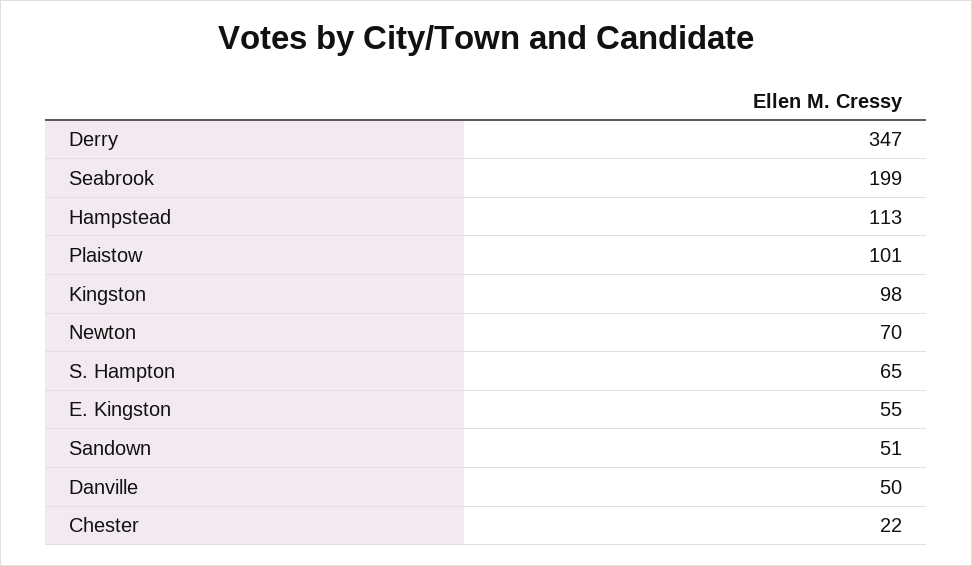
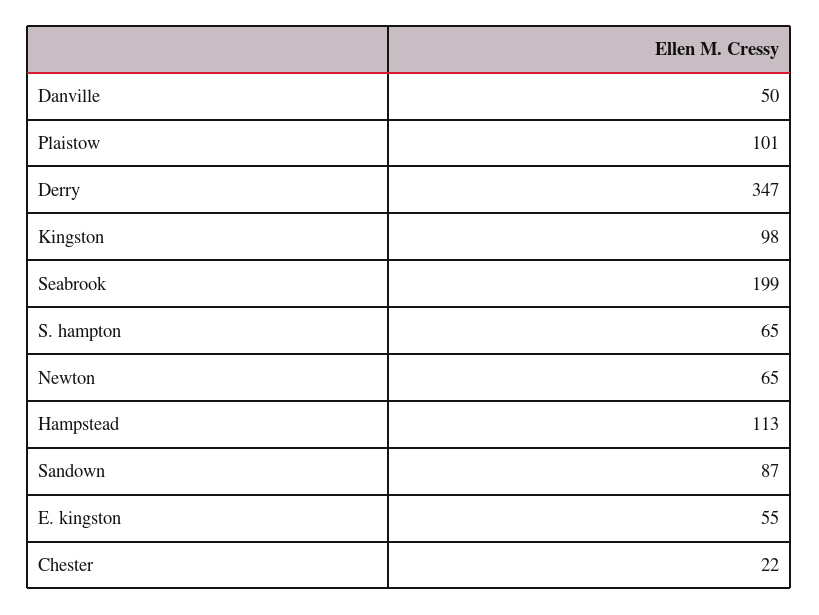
Newton: 70 -> 65
Sandown: 51 -> 87

